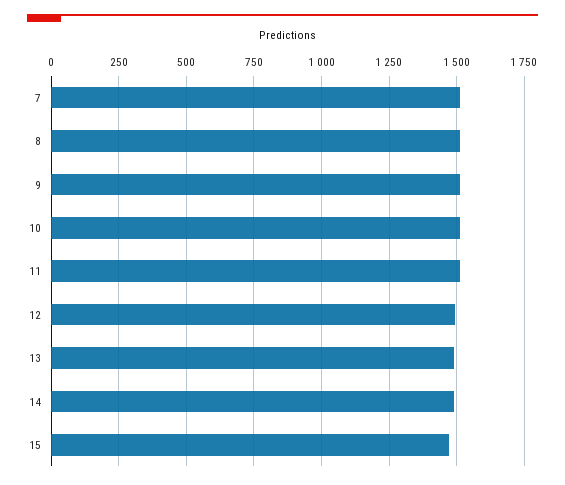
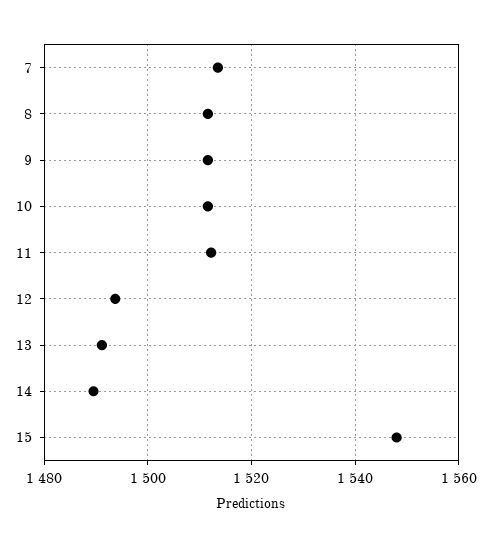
15: 1475 -> 1548

